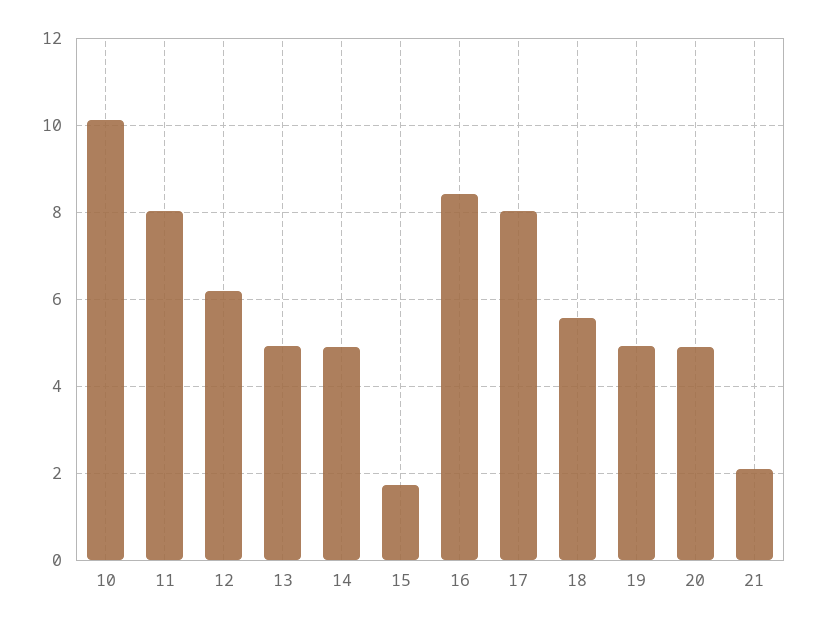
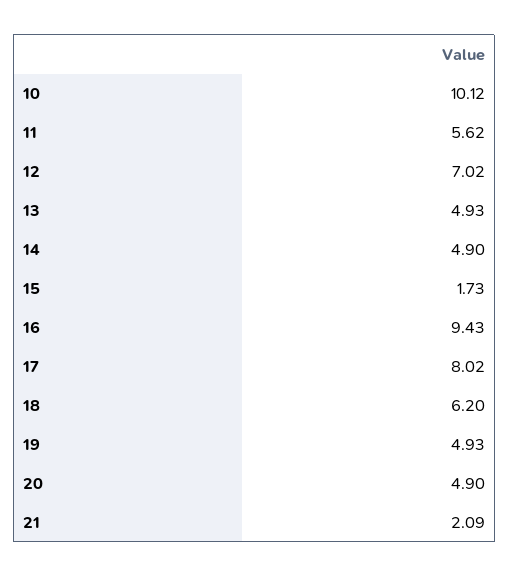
11: 8 -> 5.62
12: 6.2 -> 7.02
16: 8.4 -> 9.43
18: 5.6 -> 6.2

